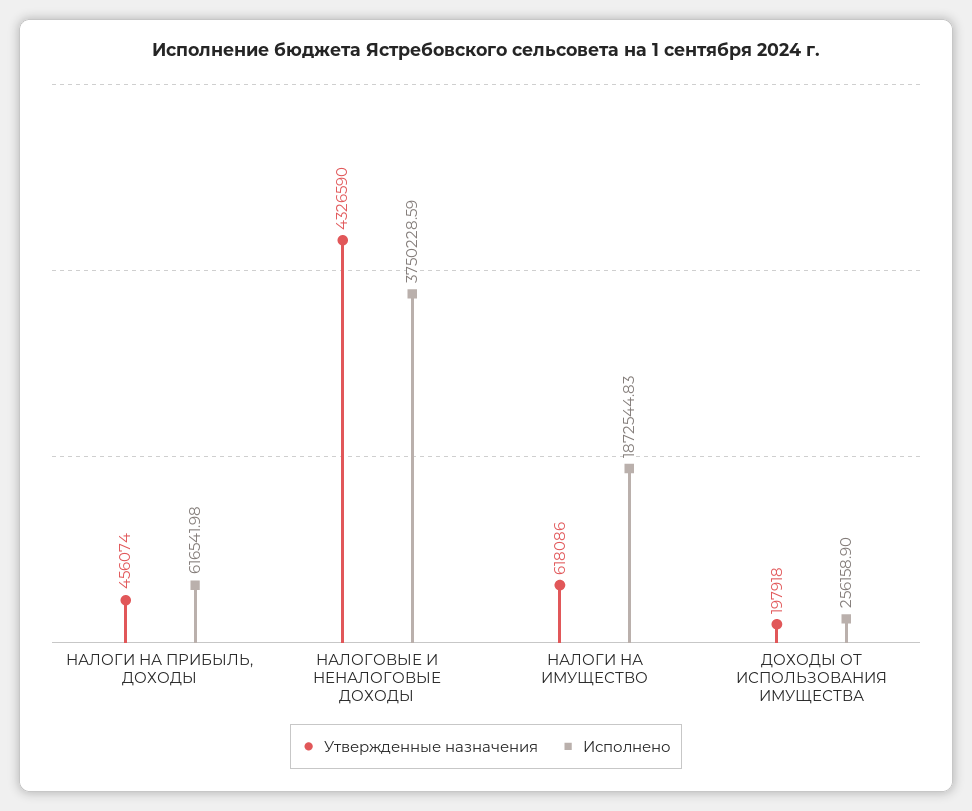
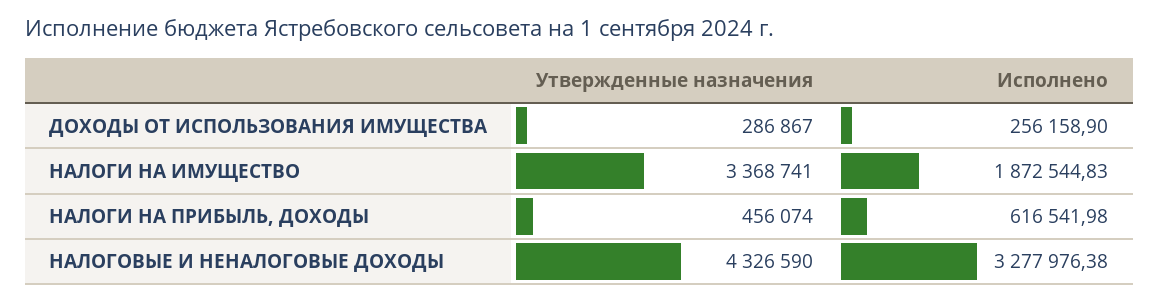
Исполнено, НАЛОГОВЫЕ И НЕНАЛОГОВЫЕ ДОХОДЫ: 3750228.59 -> 3277976.38
Утвержденные назначения, НАЛОГИ НА ИМУЩЕСТВО: 618086 -> 3368741
Утвержденные назначения, ДОХОДЫ ОТ ИСПОЛЬЗОВАНИЯ ИМУЩЕСТВА: 197918 -> 286867

